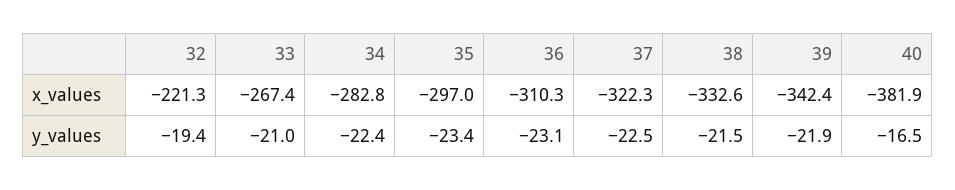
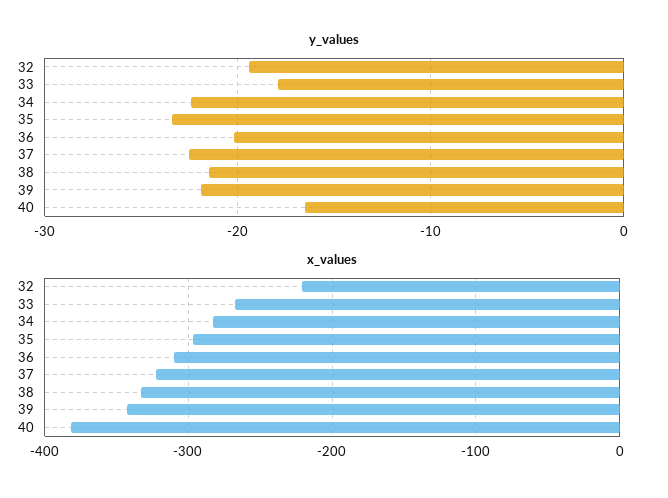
y_values, 33: -21 -> -18
y_values, 36: -23.1 -> -20

